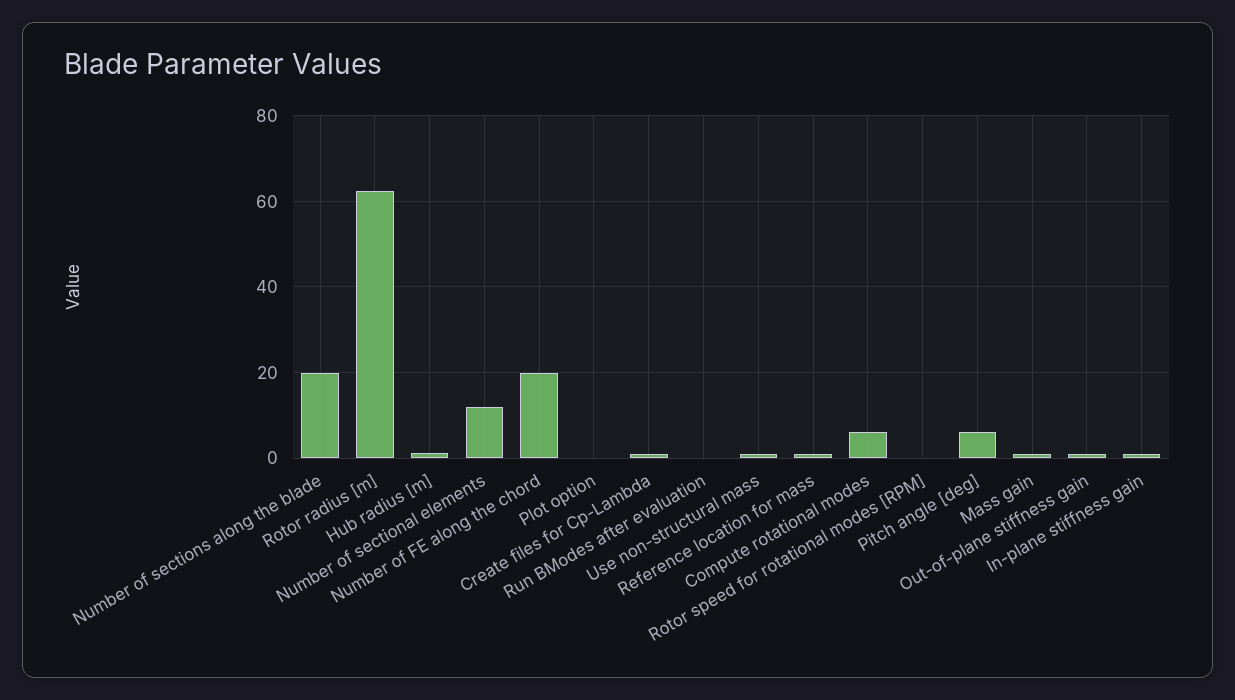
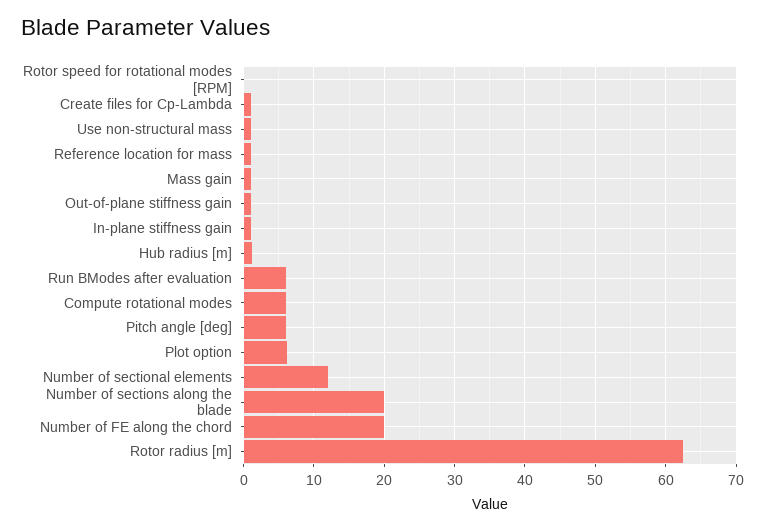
Plot option: 0 -> 6
Run BModes after evaluation: 0 -> 6

